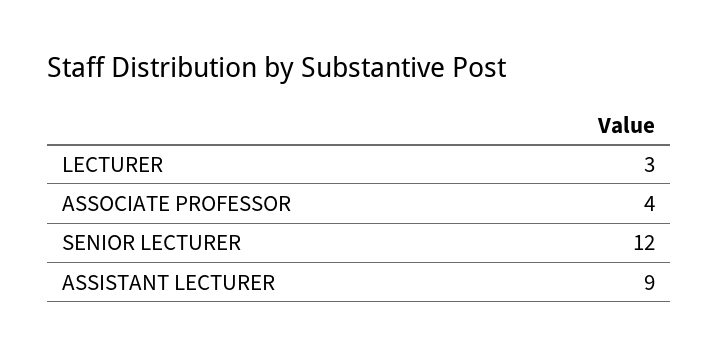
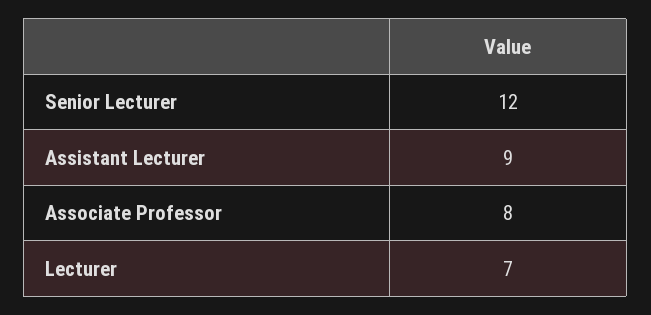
LECTURER: 3 -> 7
ASSOCIATE PROFESSOR: 4 -> 8

